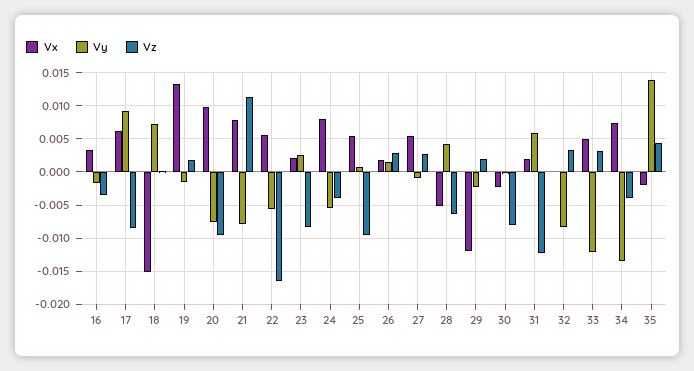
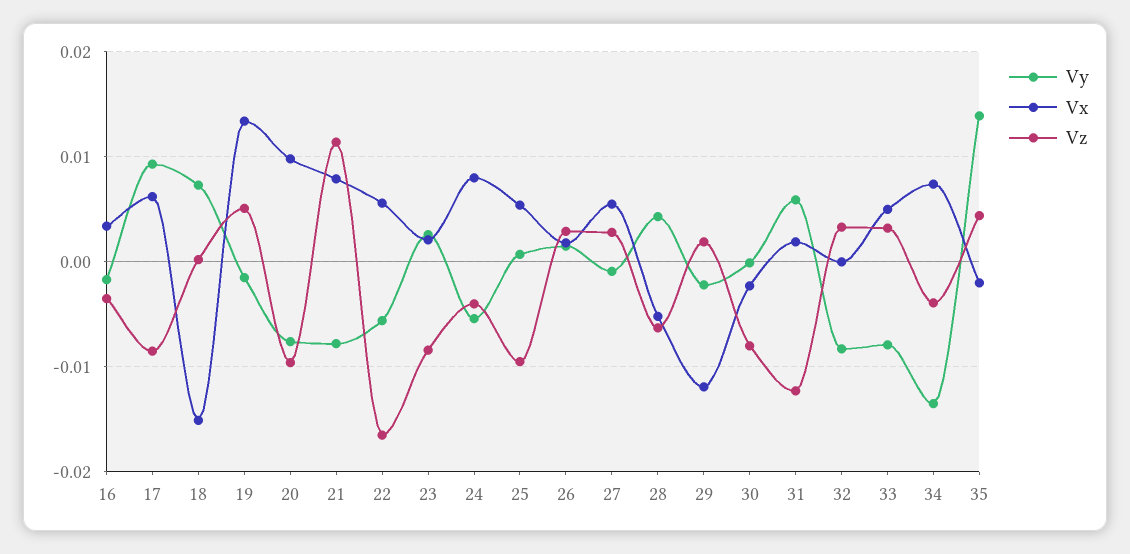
Vz, 19: 0.002 -> 0.005
Vy, 33: -0.012 -> -0.008

